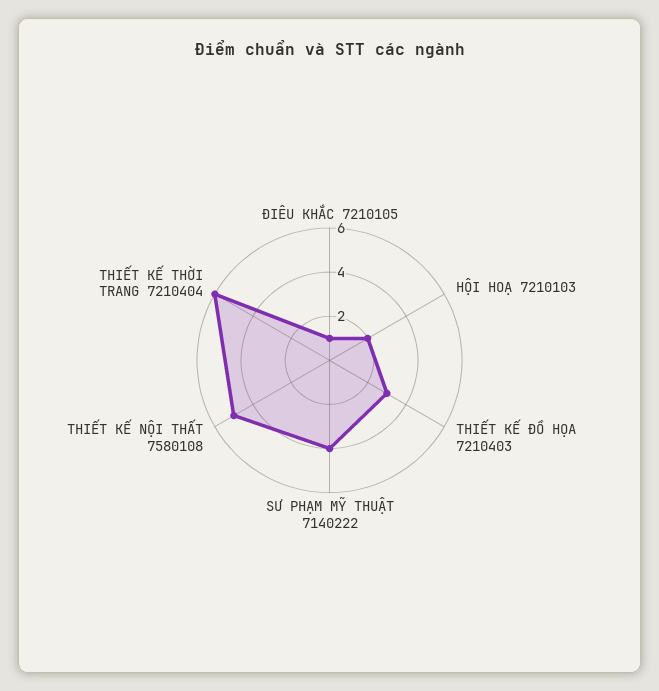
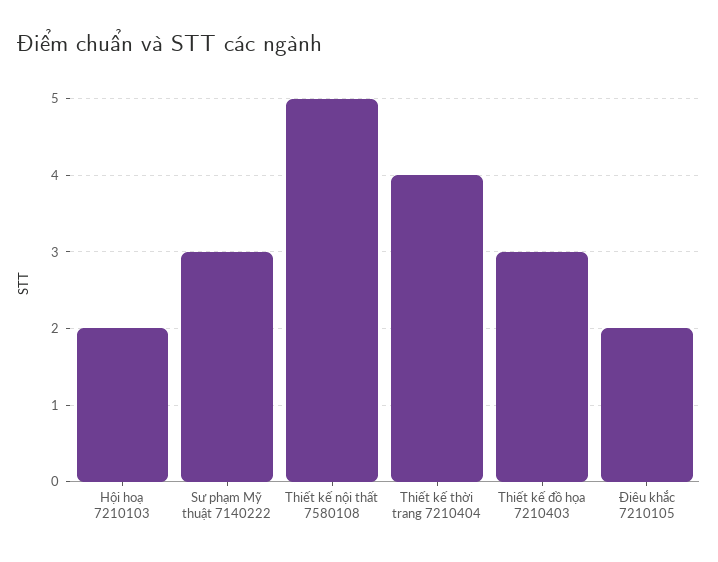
ĐIÊU KHẮC 7210105: 1 -> 2
SƯ PHẠM MỸ THUẬT 7140222: 4 -> 3
THIẾT KẾ THỜI TRANG 7210404: 6 -> 4

